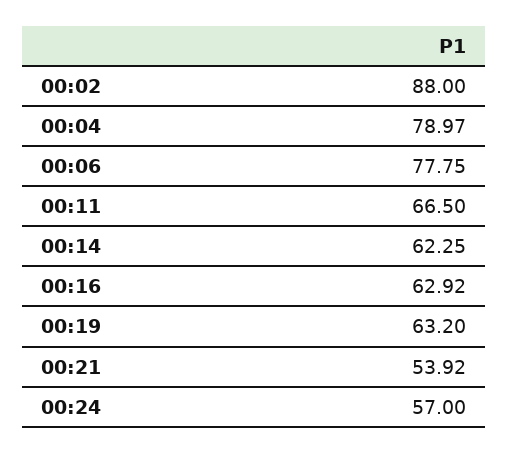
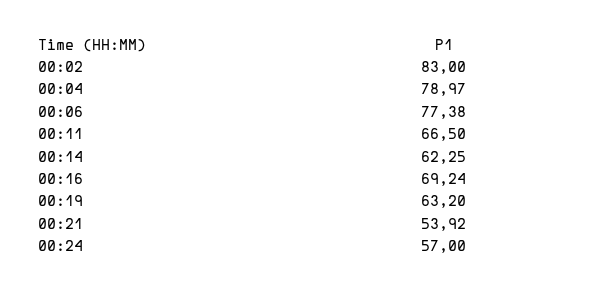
00:02: 88 -> 83
00:06: 77.75 -> 77.38
00:16: 62.92 -> 69.24

